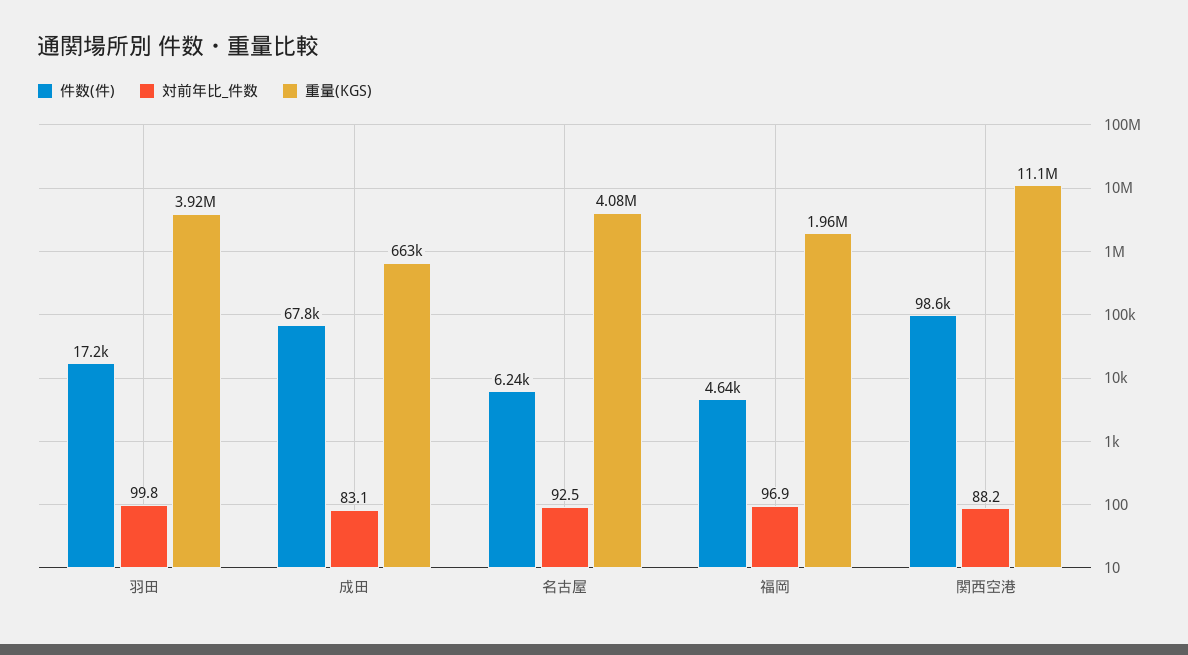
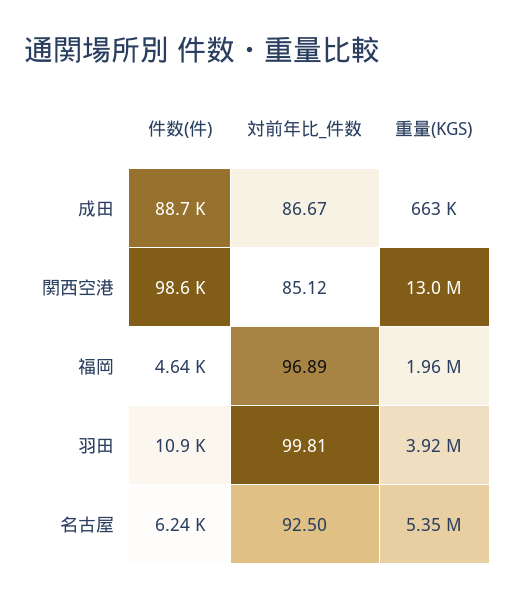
件数(件), 羽田: 17200 -> 10900
件数(件), 成田: 67800 -> 88700
対前年比_件数, 成田: 83.1 -> 86.67
重量(KGS), 名古屋: 4080000 -> 5350000
対前年比_件数, 関西空港: 88.2 -> 85.12
重量(KGS), 関西空港: 11100000 -> 13000000

